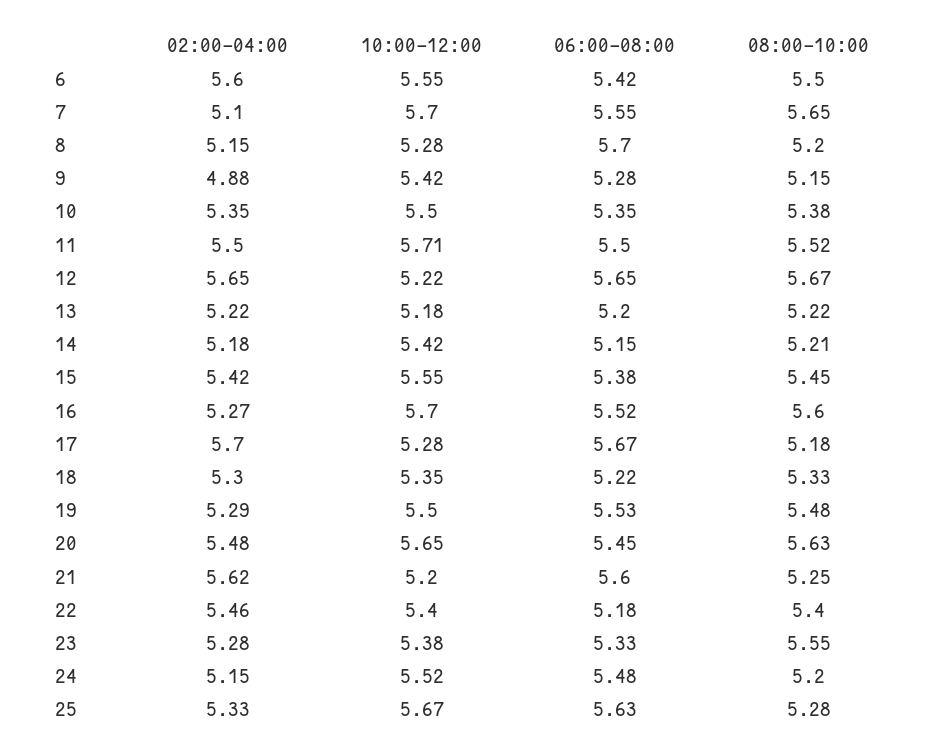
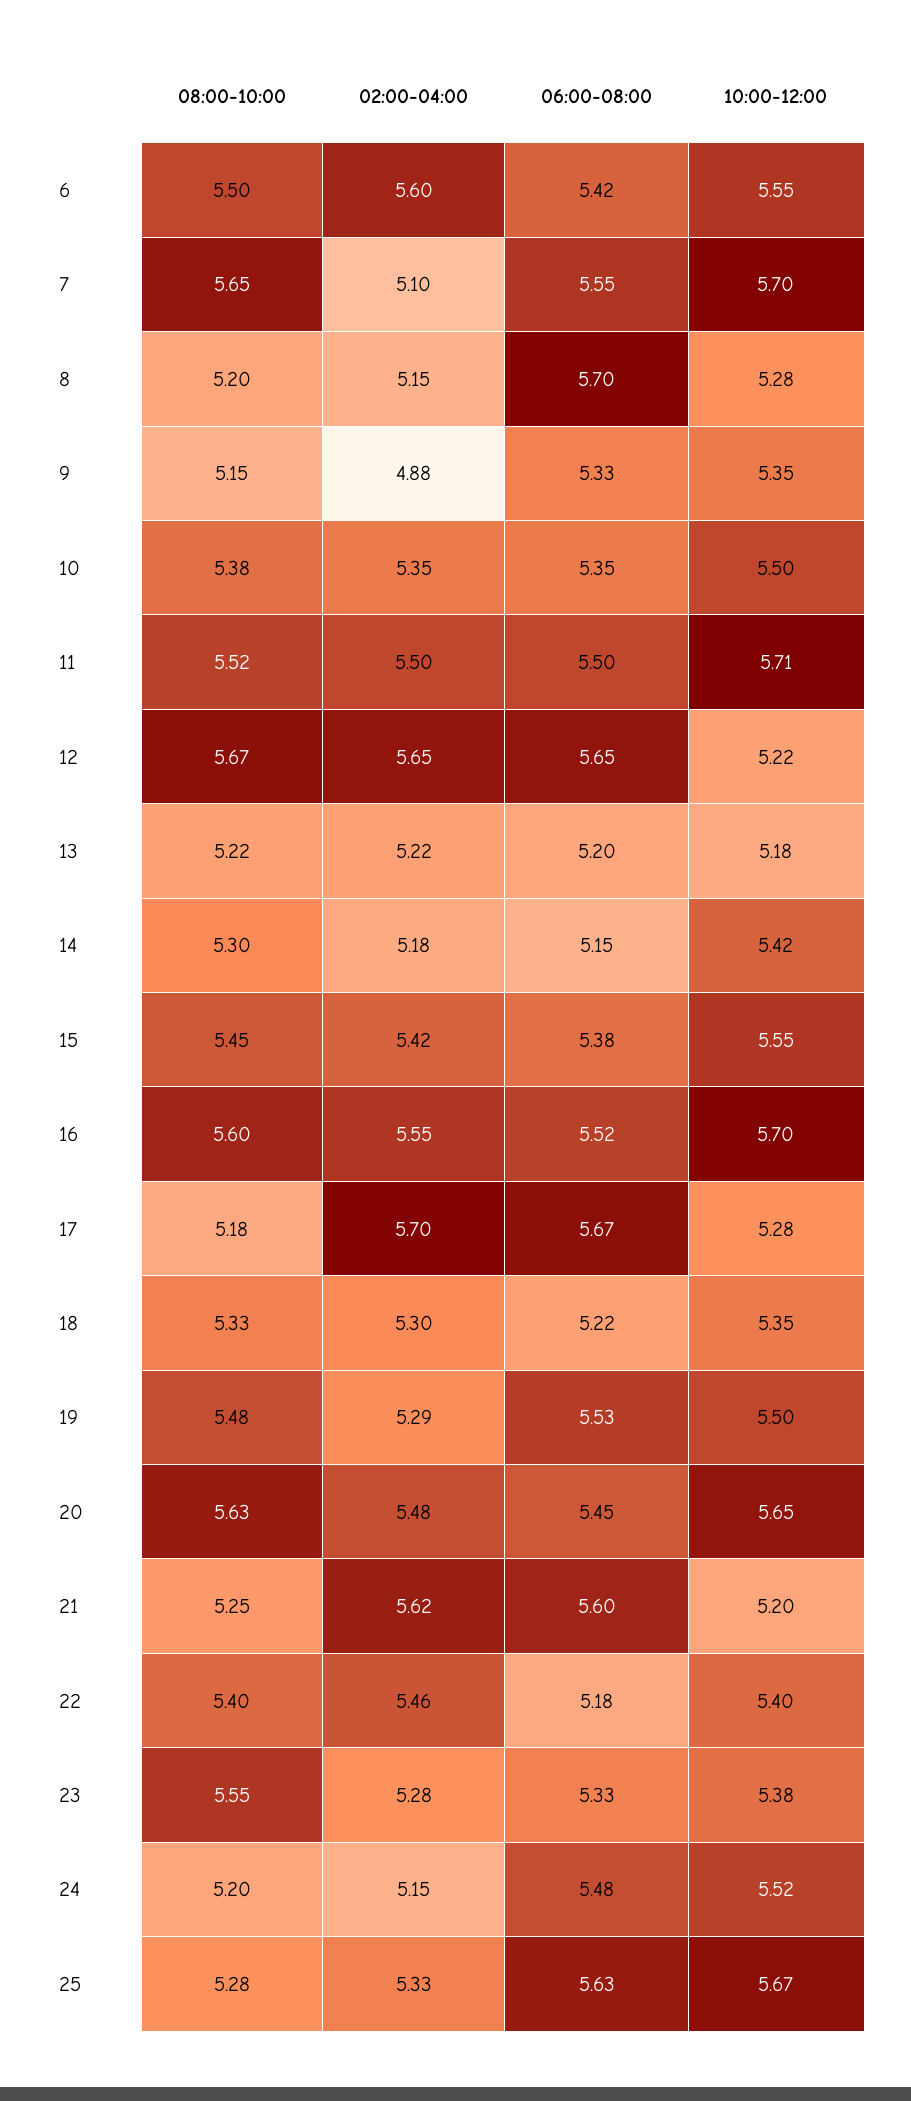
10:00-12:00, 9: 5.42 -> 5.35
06:00-08:00, 9: 5.28 -> 5.33
08:00-10:00, 14: 5.21 -> 5.3
02:00-04:00, 16: 5.27 -> 5.55

